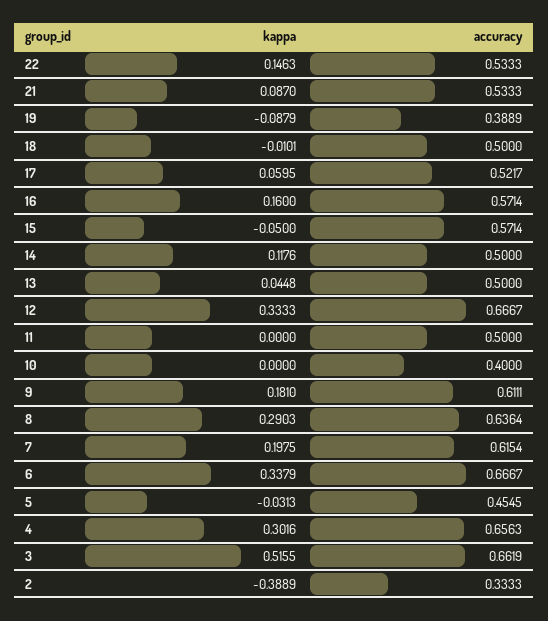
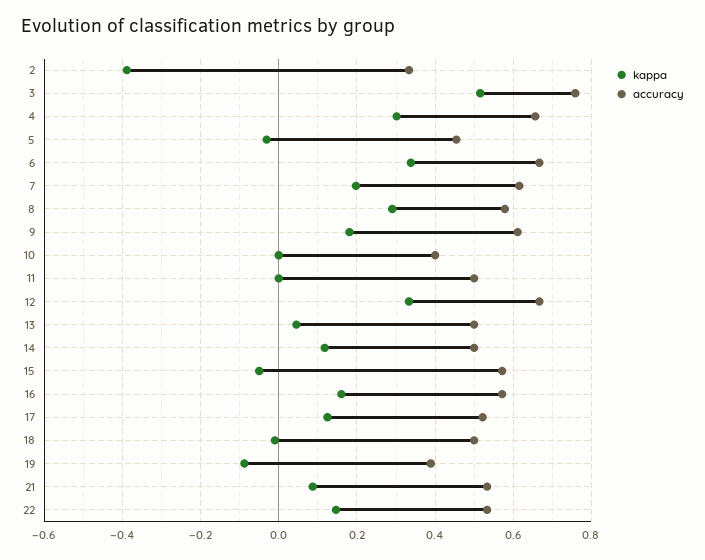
kappa, 17: 0.0595 -> 0.12
accuracy, 8: 0.6364 -> 0.58
accuracy, 3: 0.6619 -> 0.76

